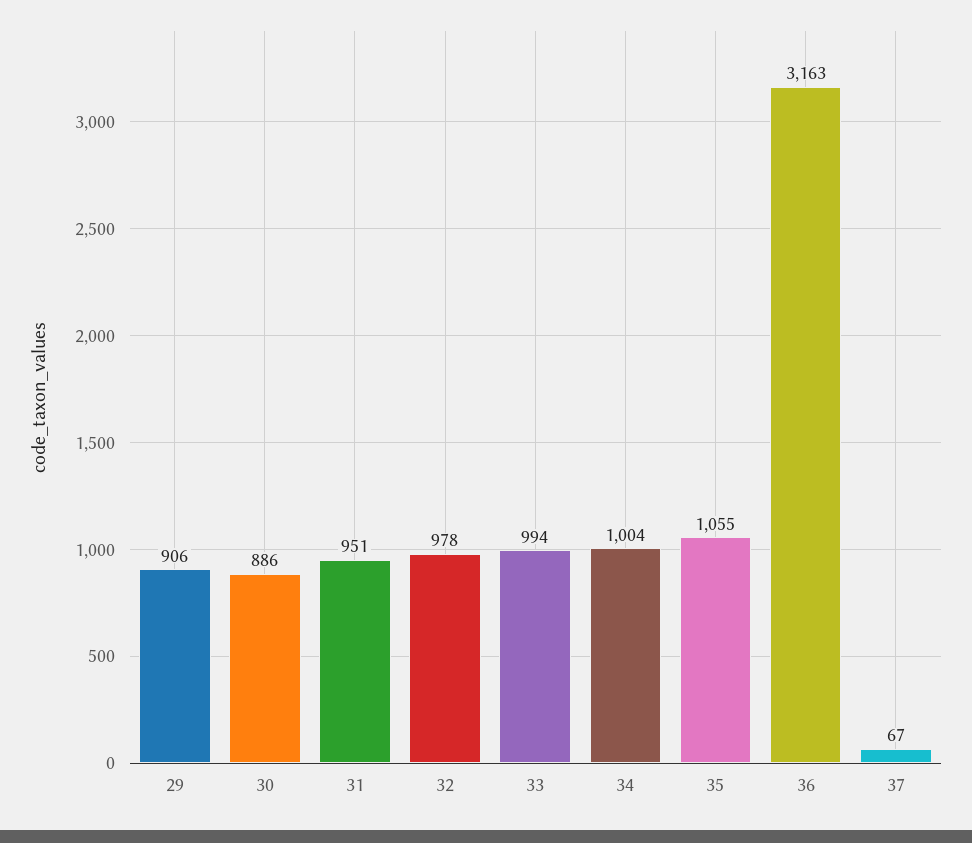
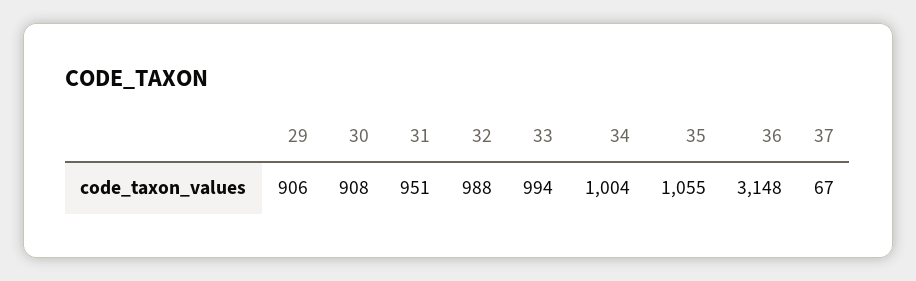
30: 886 -> 908
32: 978 -> 988
36: 3163 -> 3148

